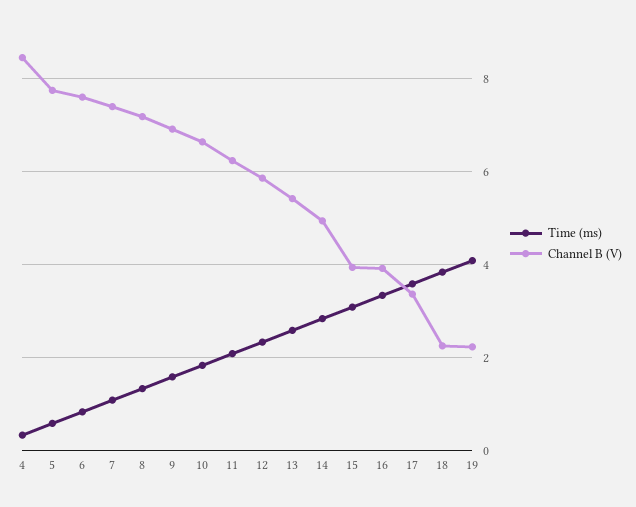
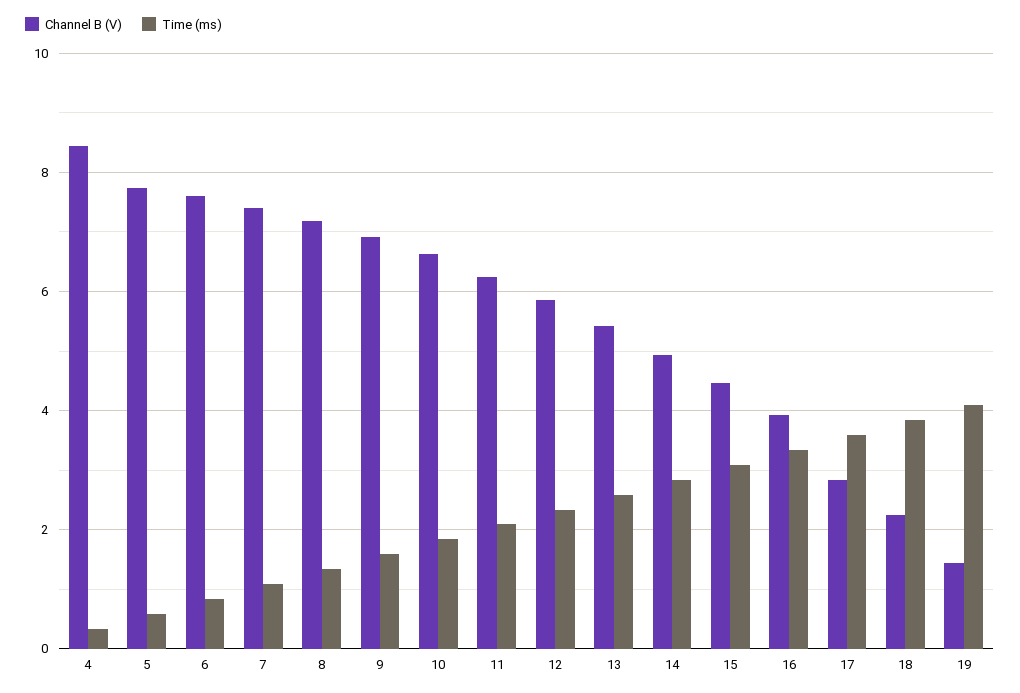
Channel B (V), 15: 4 -> 4.4
Channel B (V), 17: 3.4 -> 2.8
Channel B (V), 19: 2.2 -> 1.4

